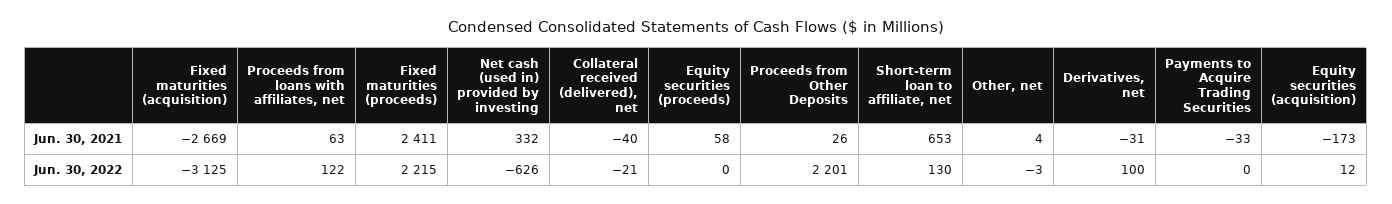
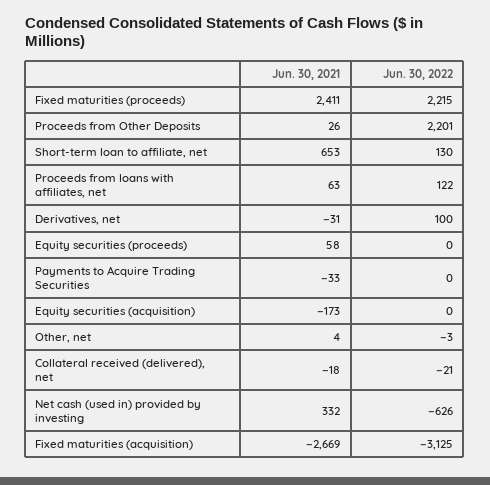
Collateral received (delivered), net, Jun. 30, 2021: -40 -> -18
Equity securities (acquisition), Jun. 30, 2022: 12 -> 0

